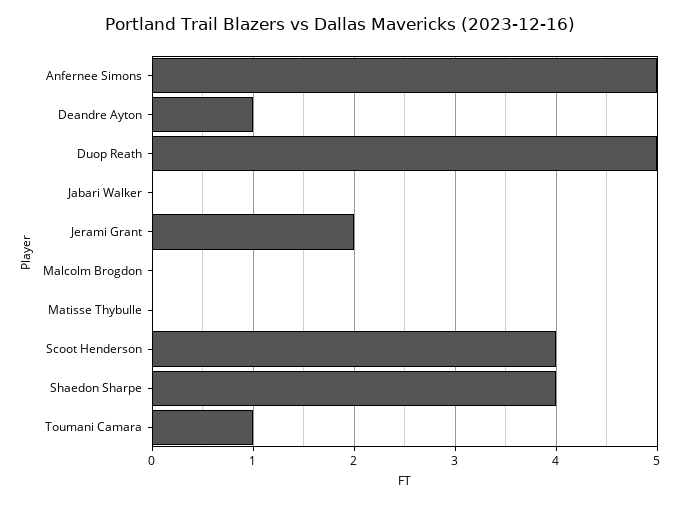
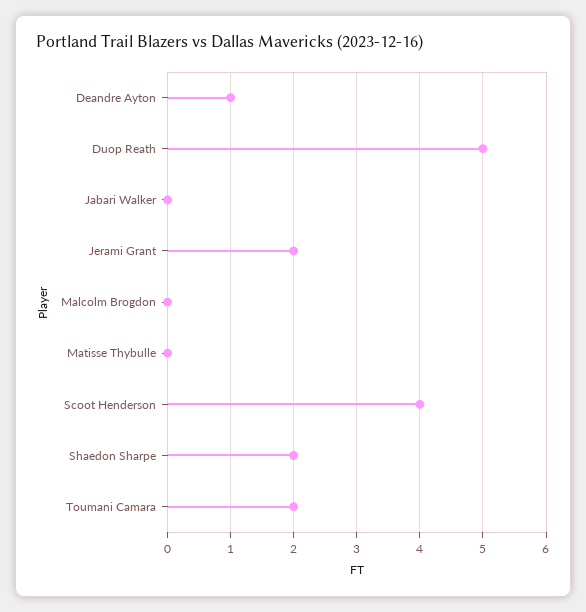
Anfernee Simons: 5 -> none
Shaedon Sharpe: 4 -> 2
Toumani Camara: 1 -> 2

